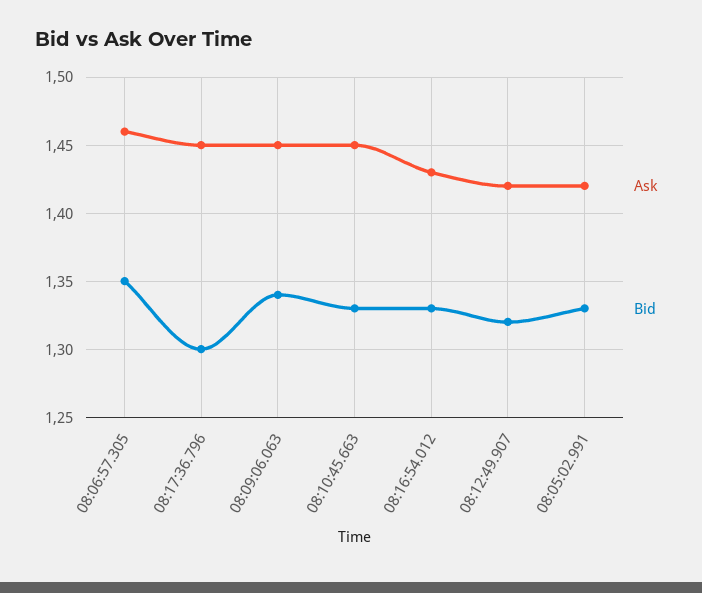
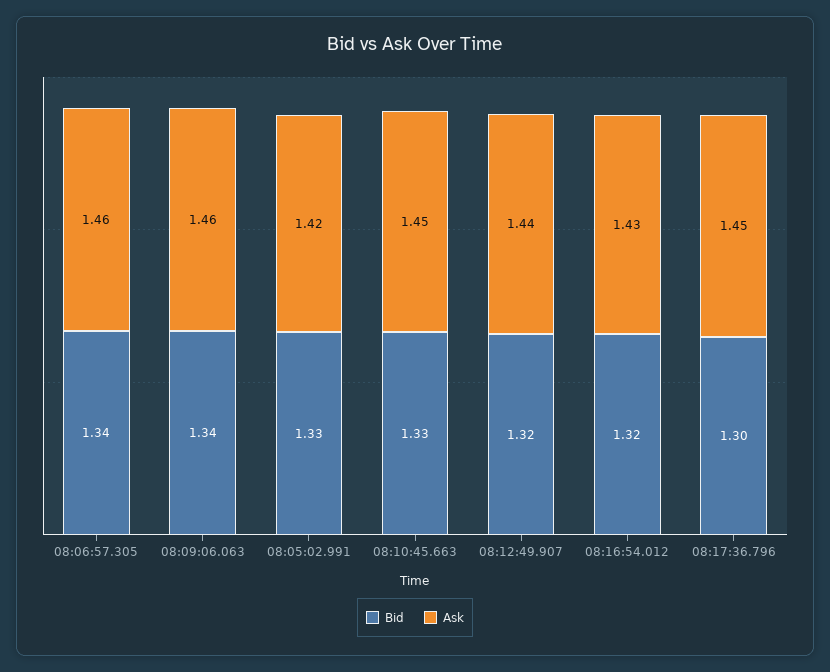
Bid, 08:06:57.305: 1.35 -> 1.34
Ask, 08:09:06.063: 1.45 -> 1.46
Bid, 08:16:54.012: 1.33 -> 1.32
Ask, 08:12:49.907: 1.42 -> 1.44

